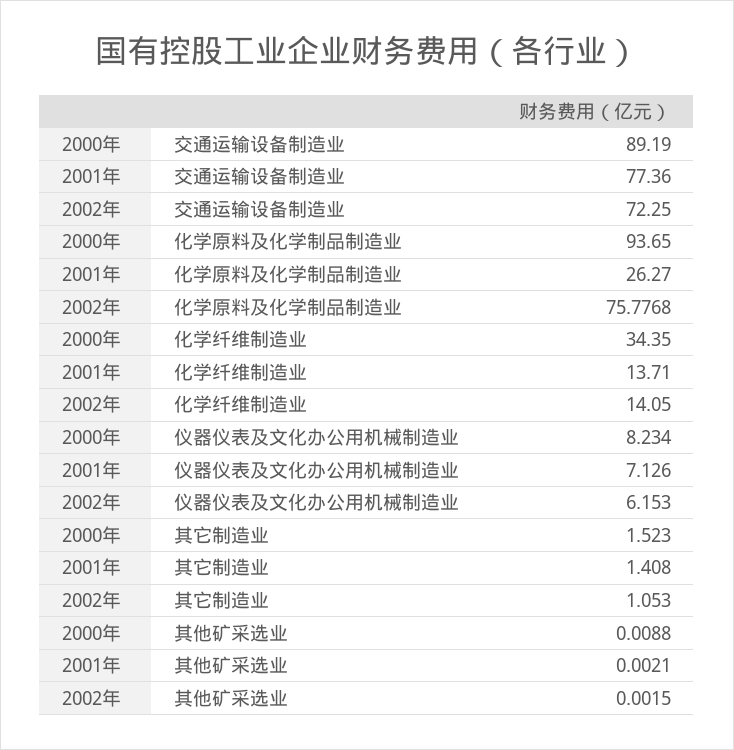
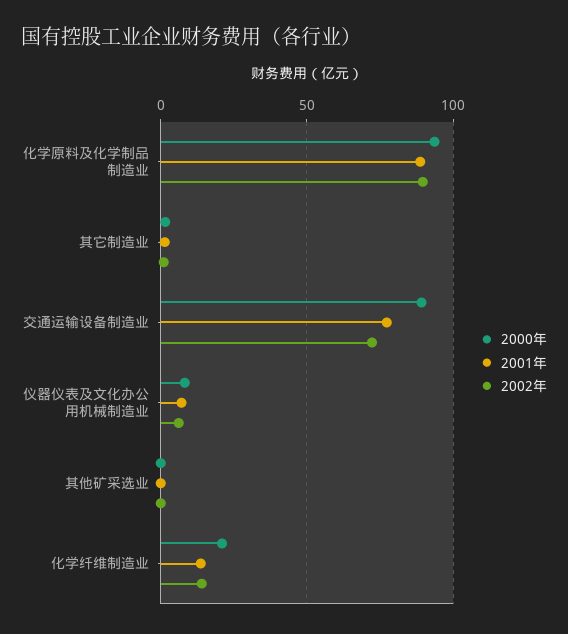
2001年, 化学原料及化学制品制造业: 26.27 -> 90
2002年, 化学原料及化学制品制造业: 75.7768 -> 90
2000年, 化学纤维制造业: 34.35 -> 20

